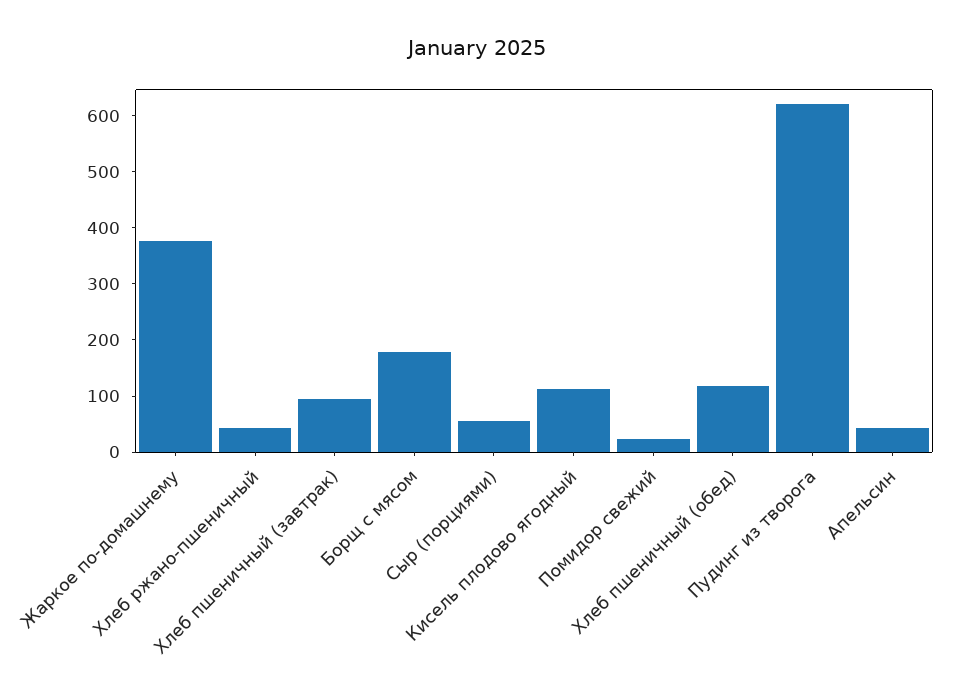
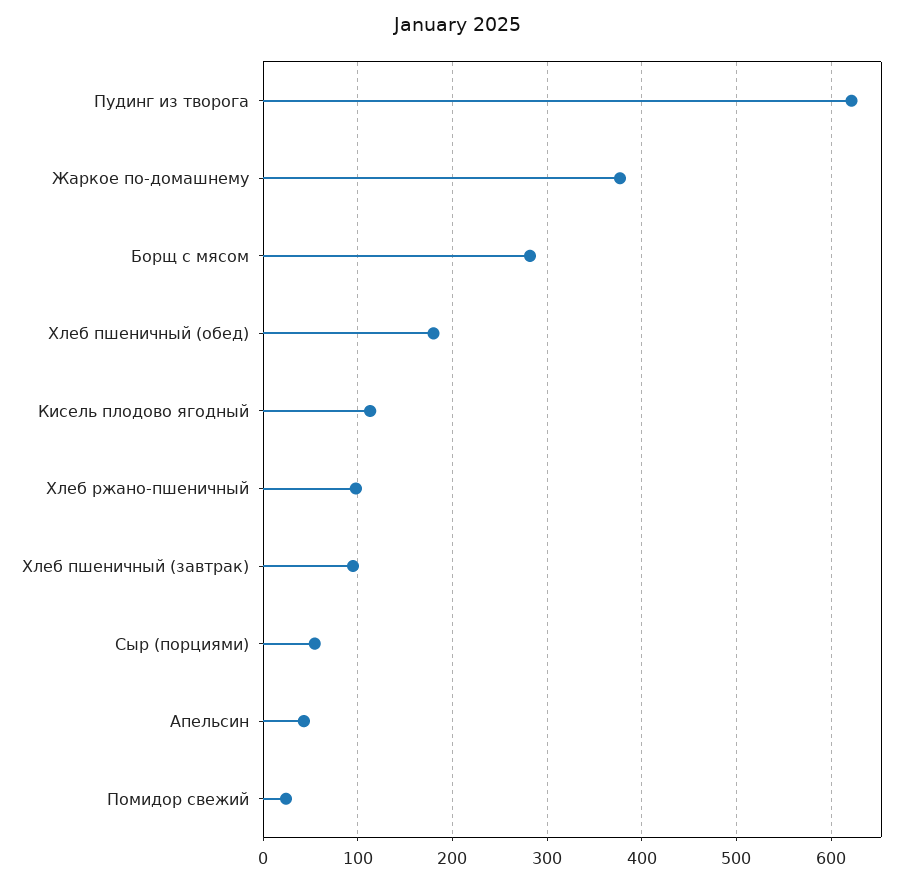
Хлеб ржано-пшеничный: 40 -> 100
Борщ с мясом: 180 -> 280
Хлеб пшеничный (обед): 120 -> 180

